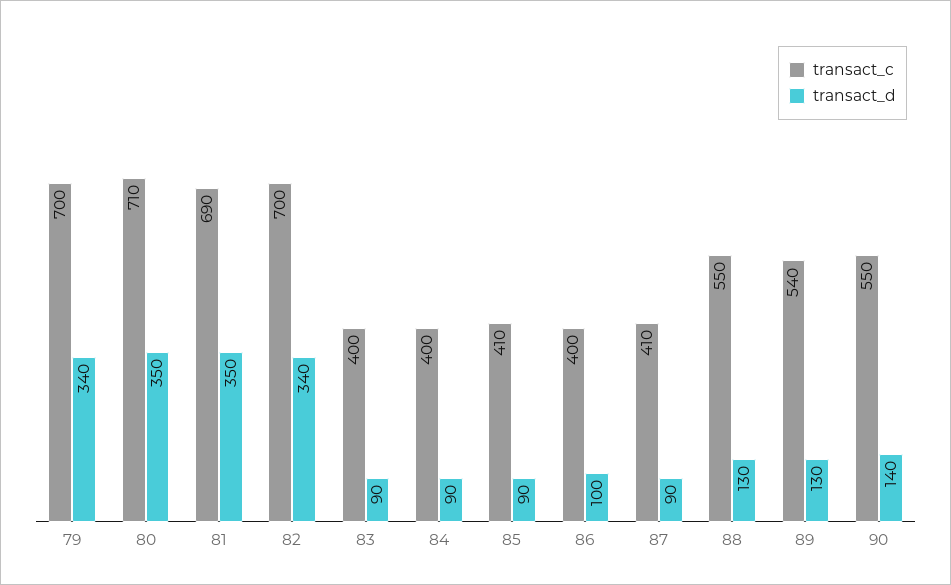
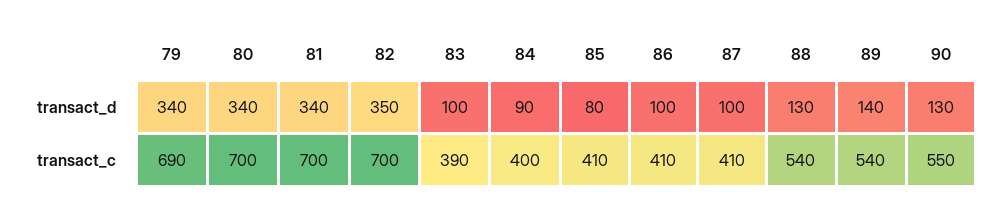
transact_c, 79: 700 -> 690
transact_c, 80: 710 -> 700
transact_d, 80: 350 -> 340
transact_c, 81: 690 -> 700
transact_d, 81: 350 -> 340
transact_d, 82: 340 -> 350
transact_c, 83: 400 -> 390
transact_d, 83: 90 -> 100
transact_d, 85: 90 -> 80
transact_c, 86: 400 -> 410
transact_d, 87: 90 -> 100
transact_c, 88: 550 -> 540
transact_d, 89: 130 -> 140
transact_d, 90: 140 -> 130

